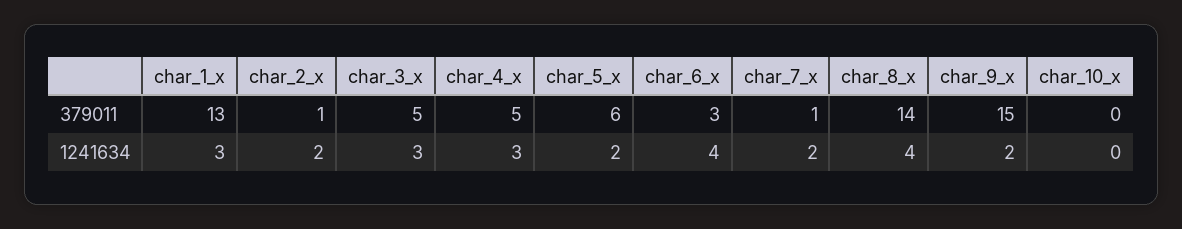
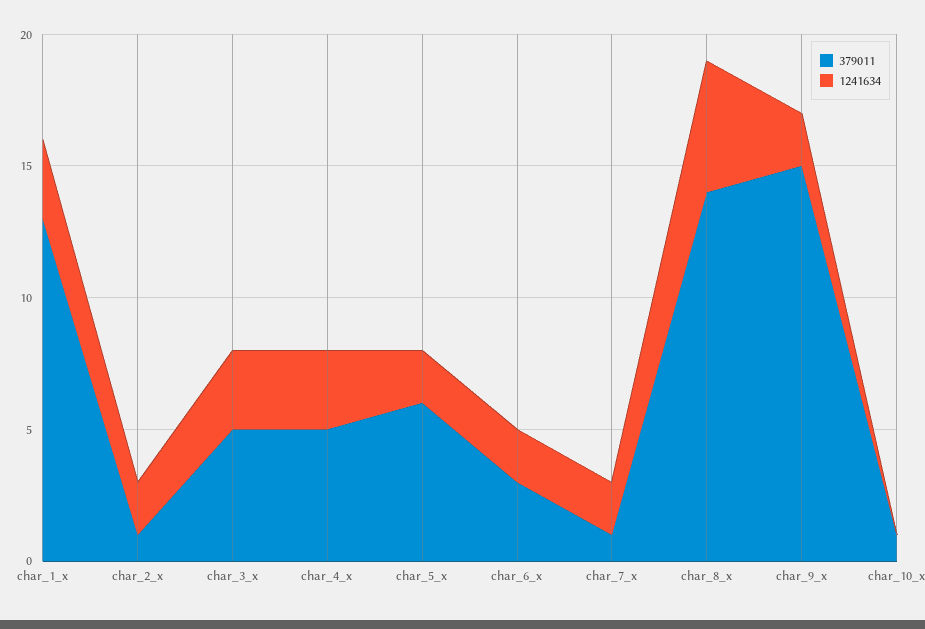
379011, char_10_x: 0 -> 1
1241634, char_6_x: 4 -> 2
1241634, char_8_x: 4 -> 5

